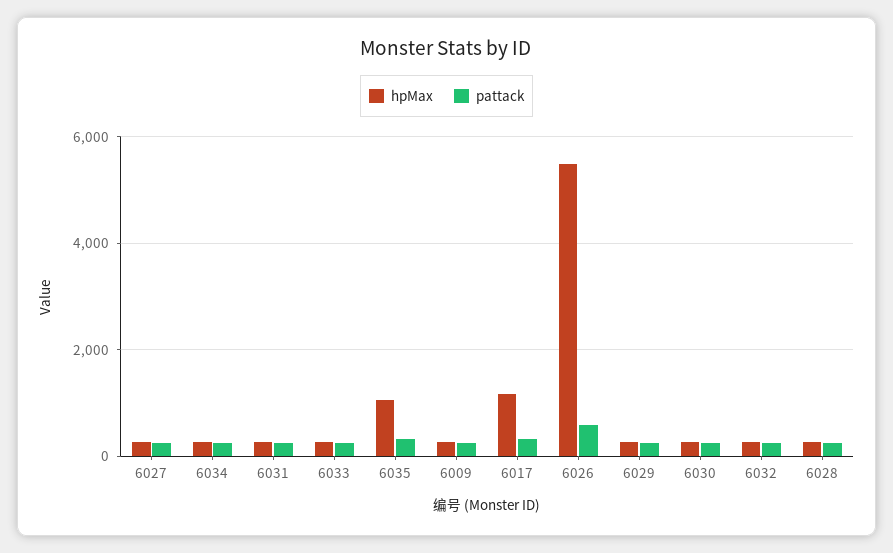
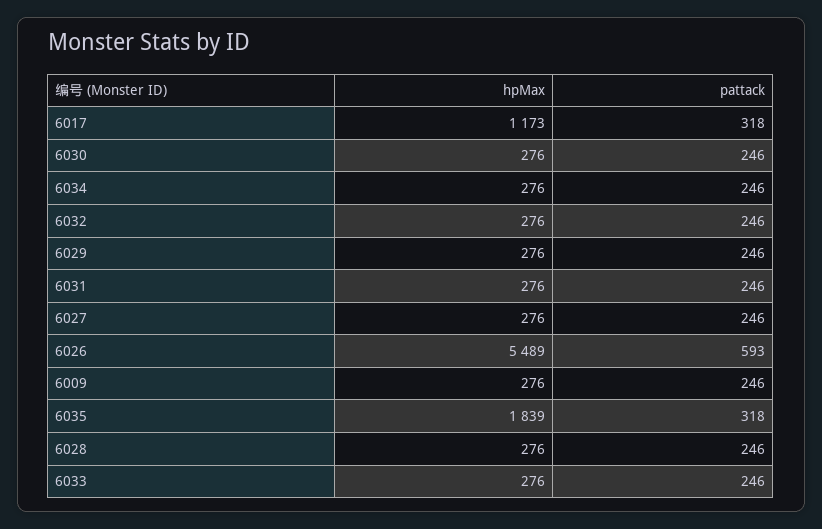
hpMax, 6035: 1000 -> 1839

